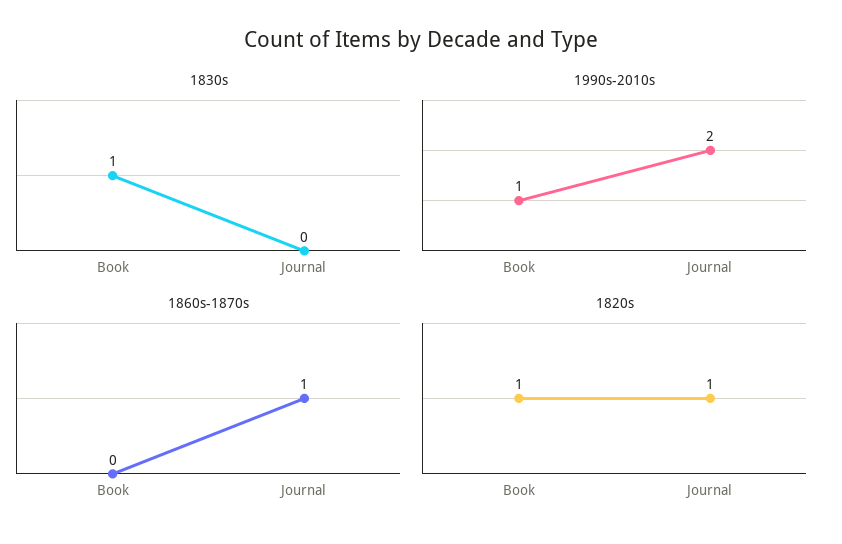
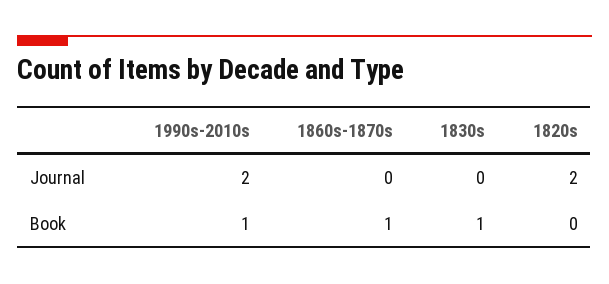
1860s-1870s, Book: 0 -> 1
1860s-1870s, Journal: 1 -> 0
1820s, Book: 1 -> 0
1820s, Journal: 1 -> 2

